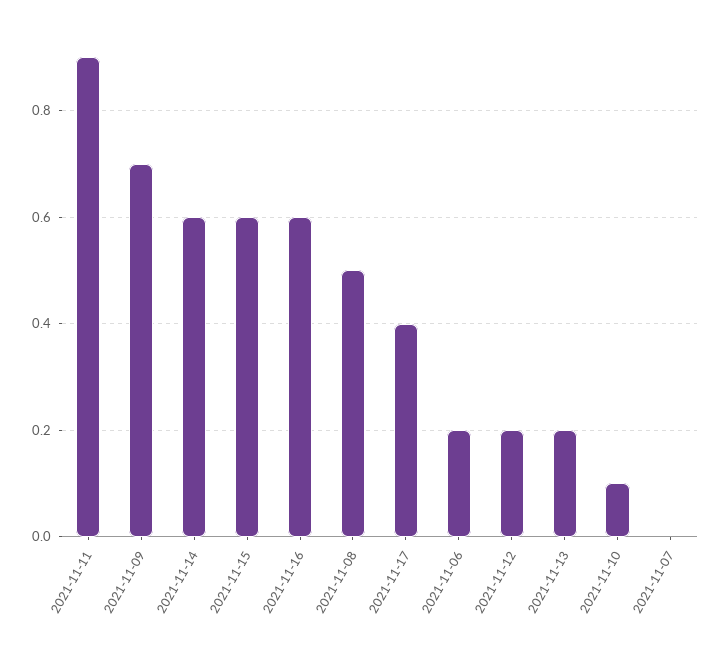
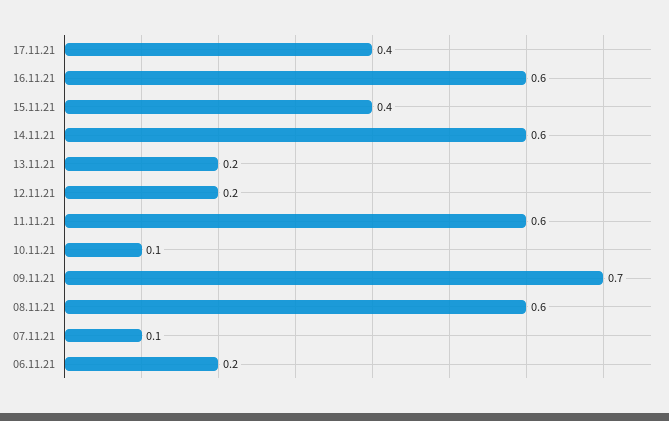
2021-11-11: 0.9 -> 0.6
2021-11-15: 0.6 -> 0.4
2021-11-08: 0.5 -> 0.6
2021-11-07: 0 -> 0.1

